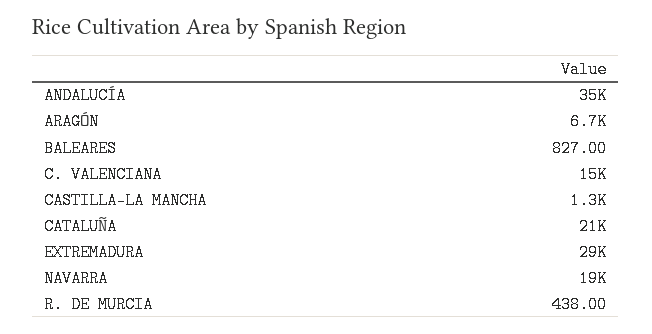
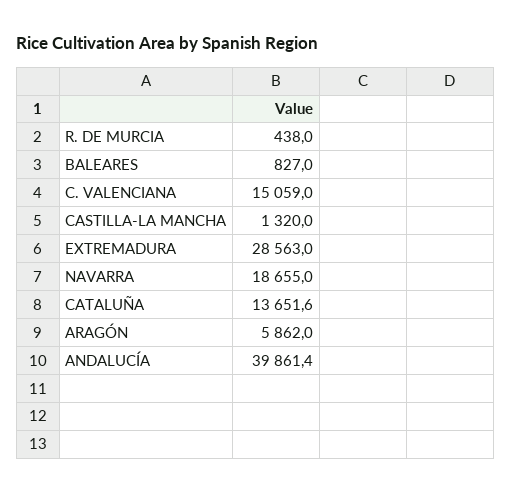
ANDALUCÍA: 35000 -> 39861.4
ARAGÓN: 6700 -> 5862
CATALUÑA: 21000 -> 13651.6

